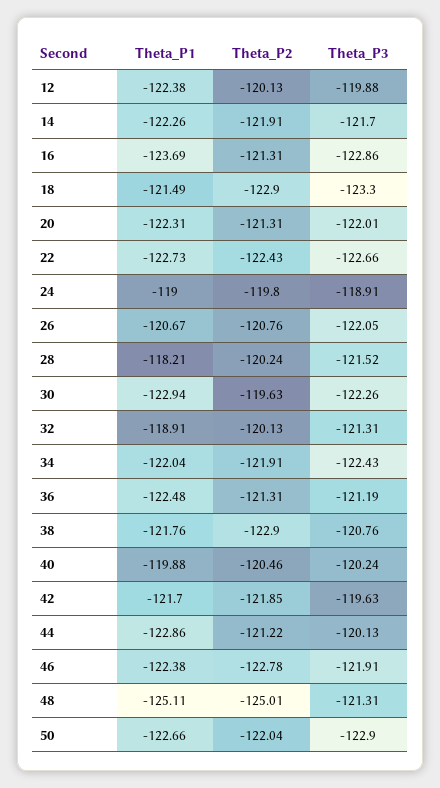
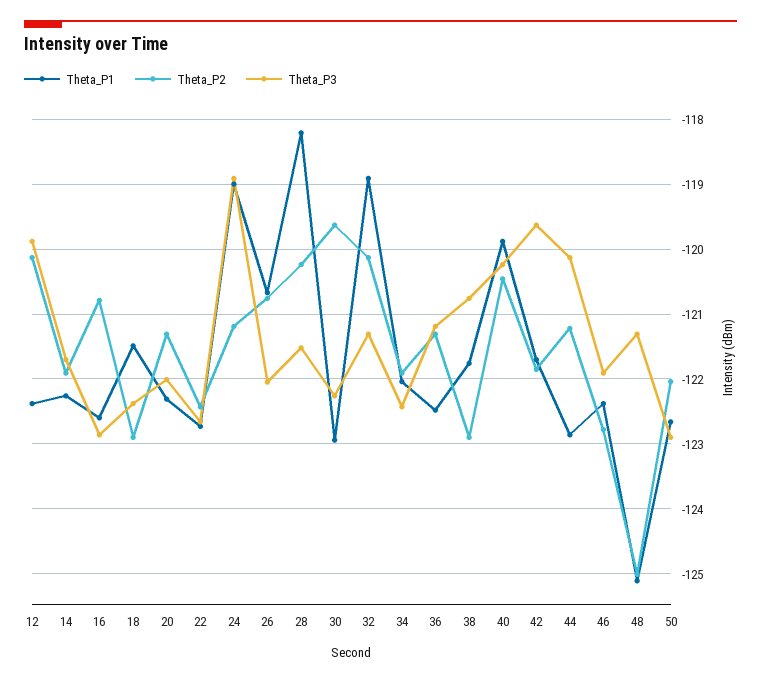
Theta_P1, 16: -123.69 -> -122.6
Theta_P2, 16: -121.31 -> -120.8
Theta_P3, 18: -123.3 -> -122.4
Theta_P2, 24: -119.8 -> -121.2

